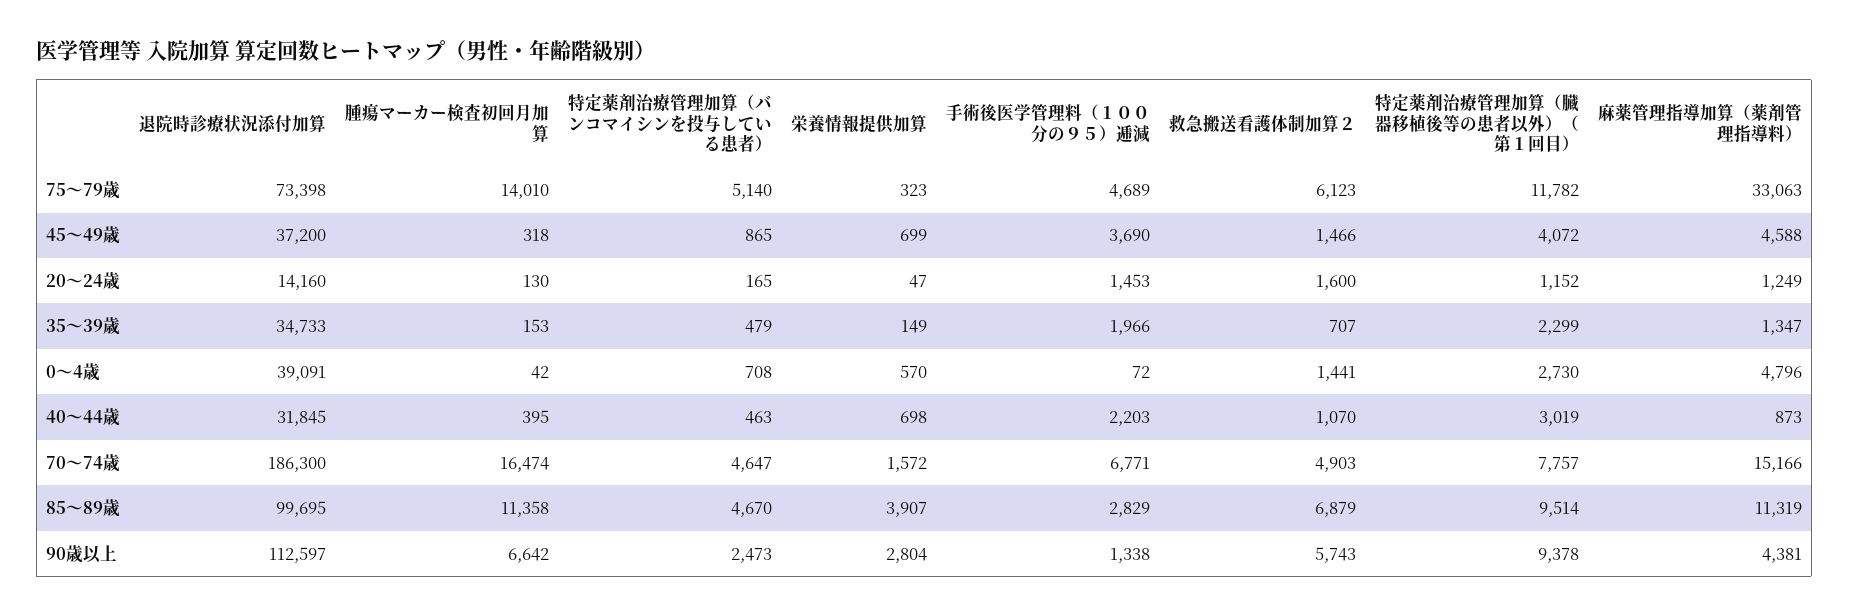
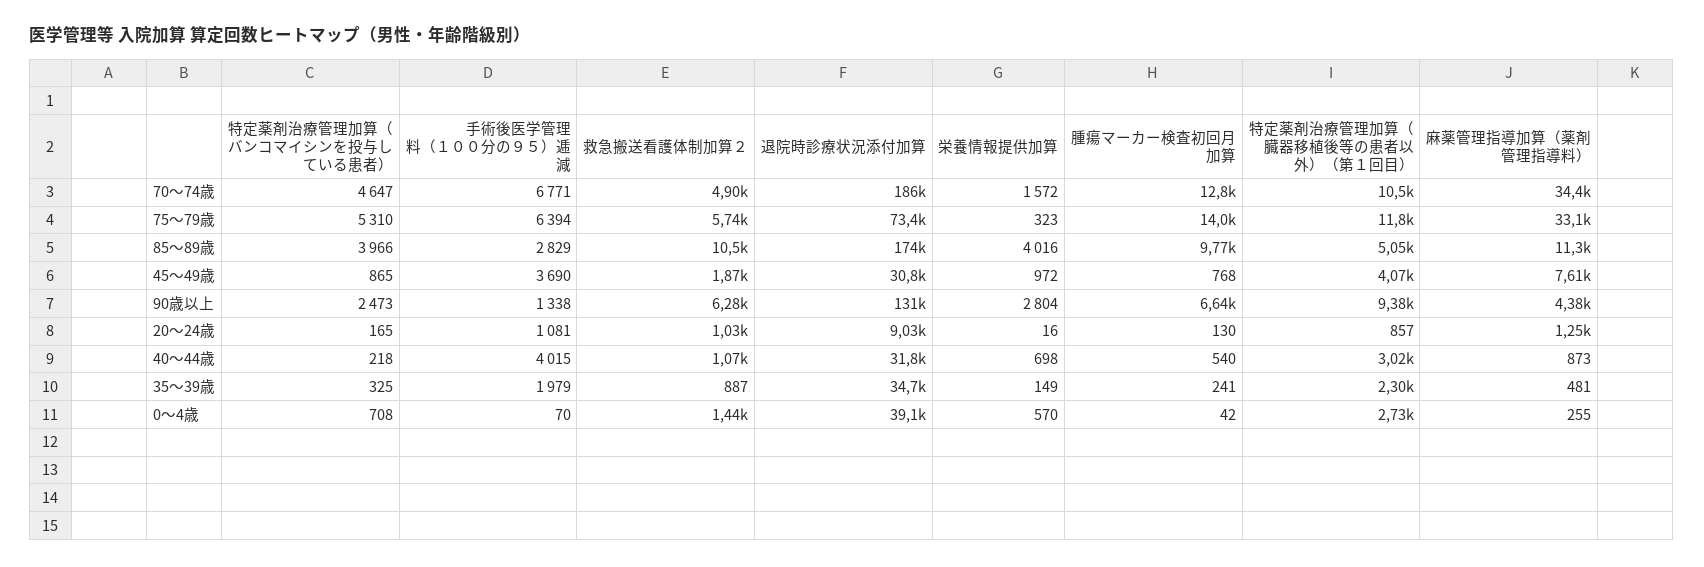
特定薬剤治療管理加算（バンコマイシンを投与している患者）, 75～79歳: 5140 -> 5310
手術後医学管理料（１００分の９５）逓減, 75～79歳: 4689 -> 6394
救急搬送看護体制加算２, 75～79歳: 6123 -> 5740
退院時診療状況添付加算, 45～49歳: 37200 -> 30800
腫瘍マーカー検査初回月加算, 45～49歳: 318 -> 768
栄養情報提供加算, 45～49歳: 699 -> 972
救急搬送看護体制加算２, 45～49歳: 1466 -> 1870
麻薬管理指導加算（薬剤管理指導料）, 45～49歳: 4588 -> 7610
退院時診療状況添付加算, 20～24歳: 14160 -> 9030
栄養情報提供加算, 20～24歳: 47 -> 16
手術後医学管理料（１００分の９５）逓減, 20～24歳: 1453 -> 1081
救急搬送看護体制加算２, 20～24歳: 1600 -> 1030
特定薬剤治療管理加算（臓器移植後等の患者以外）（第１回目）, 20～24歳: 1152 -> 857
腫瘍マーカー検査初回月加算, 35～39歳: 153 -> 241
特定薬剤治療管理加算（バンコマイシンを投与している患者）, 35～39歳: 479 -> 325
手術後医学管理料（１００分の９５）逓減, 35～39歳: 1966 -> 1979
救急搬送看護体制加算２, 35～39歳: 707 -> 887
麻薬管理指導加算（薬剤管理指導料）, 35～39歳: 1347 -> 481
手術後医学管理料（１００分の９５）逓減, 0～4歳: 72 -> 70
麻薬管理指導加算（薬剤管理指導料）, 0～4歳: 4796 -> 255
腫瘍マーカー検査初回月加算, 40～44歳: 395 -> 540
特定薬剤治療管理加算（バンコマイシンを投与している患者）, 40～44歳: 463 -> 218
手術後医学管理料（１００分の９５）逓減, 40～44歳: 2203 -> 4015
腫瘍マーカー検査初回月加算, 70～74歳: 16474 -> 12800
特定薬剤治療管理加算（臓器移植後等の患者以外）（第１回目）, 70～74歳: 7757 -> 10500
麻薬管理指導加算（薬剤管理指導料）, 70～74歳: 15166 -> 34400
退院時診療状況添付加算, 85～89歳: 99695 -> 174000
腫瘍マーカー検査初回月加算, 85～89歳: 11358 -> 9770
特定薬剤治療管理加算（バンコマイシンを投与している患者）, 85～89歳: 4670 -> 3966
栄養情報提供加算, 85～89歳: 3907 -> 4016
救急搬送看護体制加算２, 85～89歳: 6879 -> 10500
特定薬剤治療管理加算（臓器移植後等の患者以外）（第１回目）, 85～89歳: 9514 -> 5050
退院時診療状況添付加算, 90歳以上: 112597 -> 131000
救急搬送看護体制加算２, 90歳以上: 5743 -> 6280

